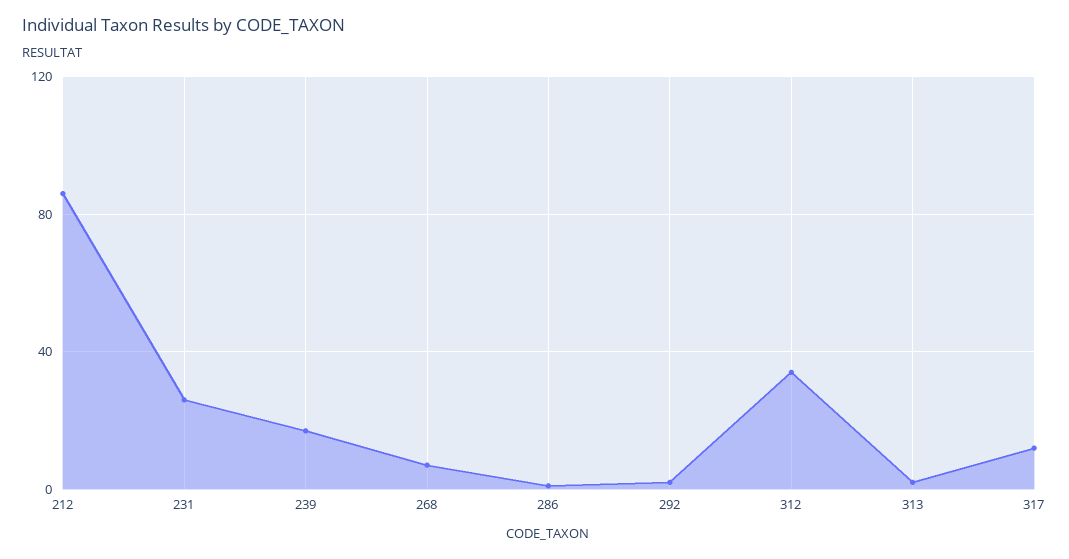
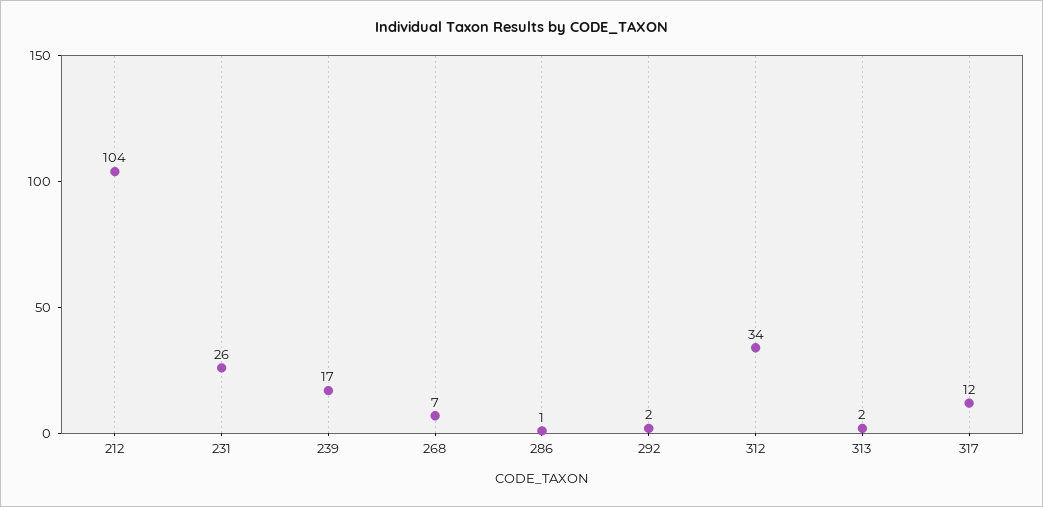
212: 85 -> 104

